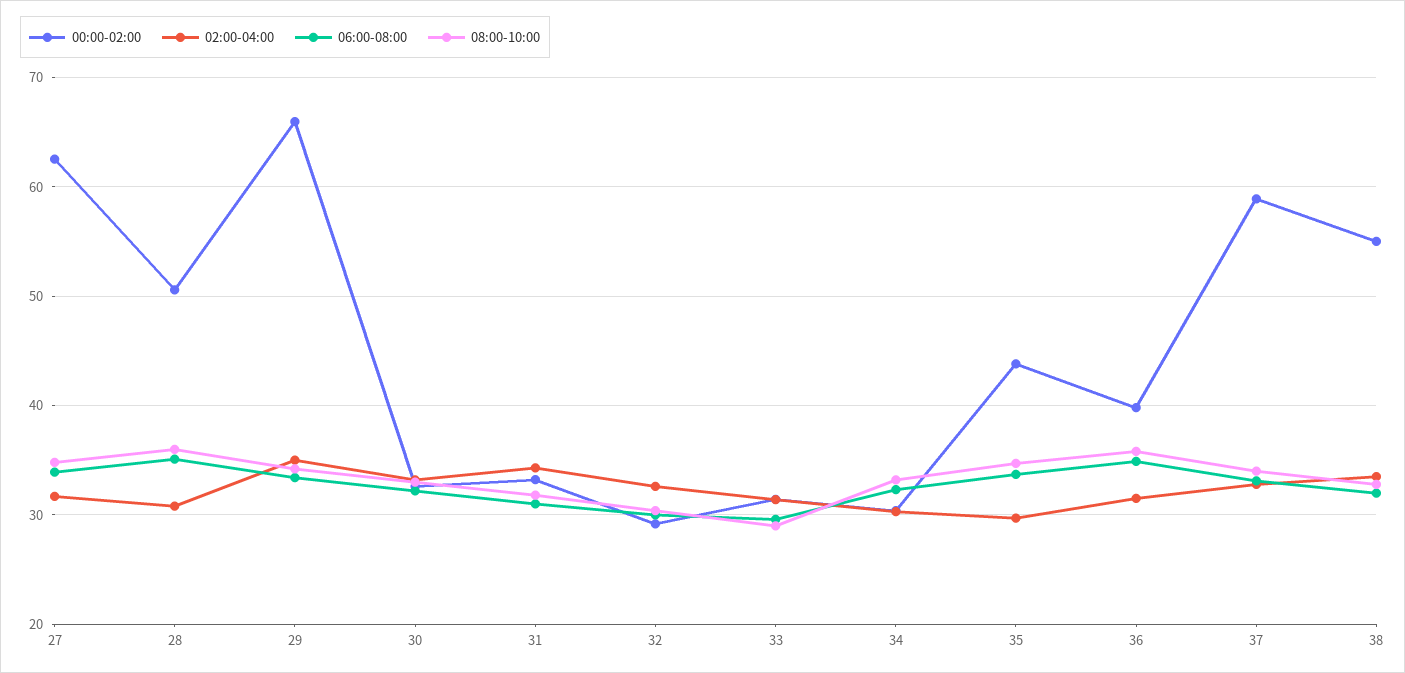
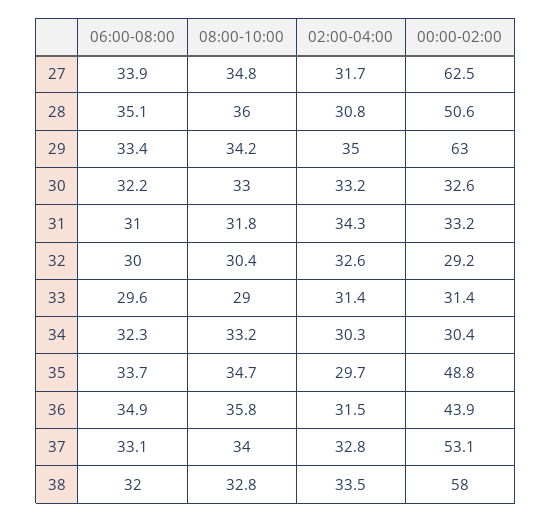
00:00-02:00, 29: 66 -> 63
00:00-02:00, 35: 44 -> 48.8
00:00-02:00, 36: 40 -> 43.9
00:00-02:00, 37: 59 -> 53.1
00:00-02:00, 38: 55 -> 58

